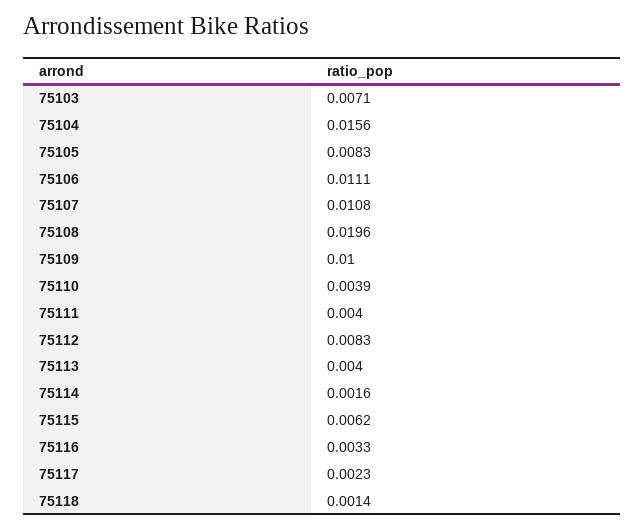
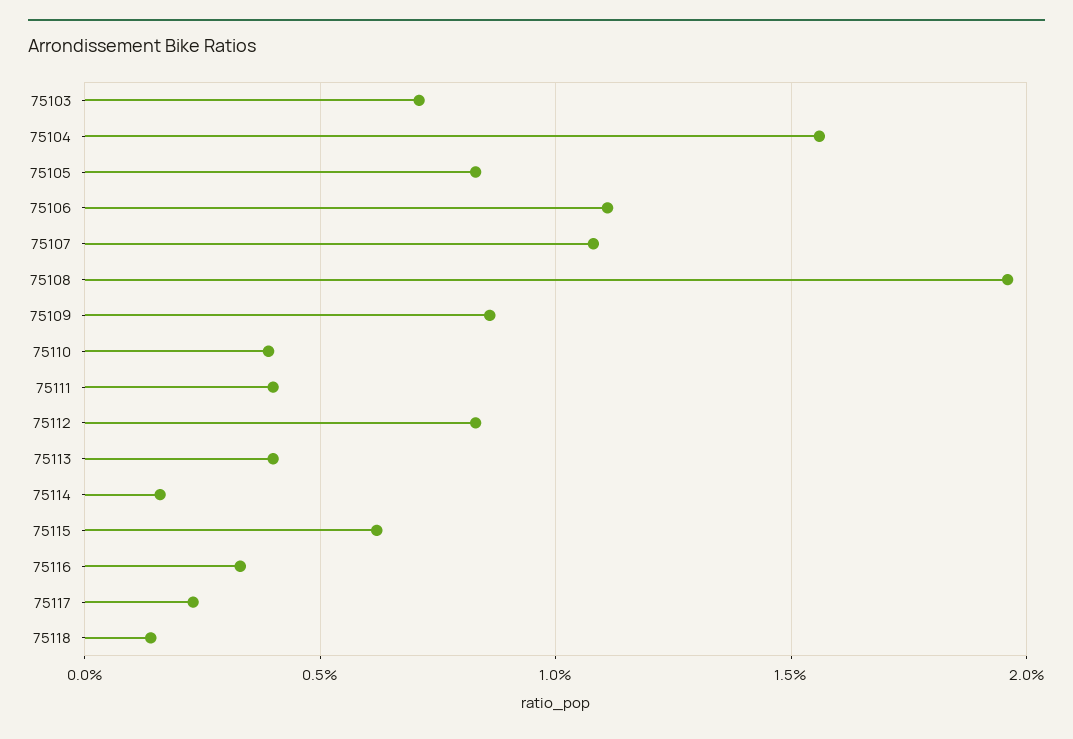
75109: 0.01 -> 0.0085

